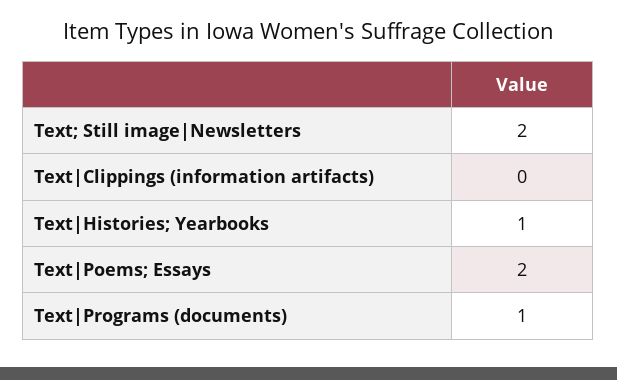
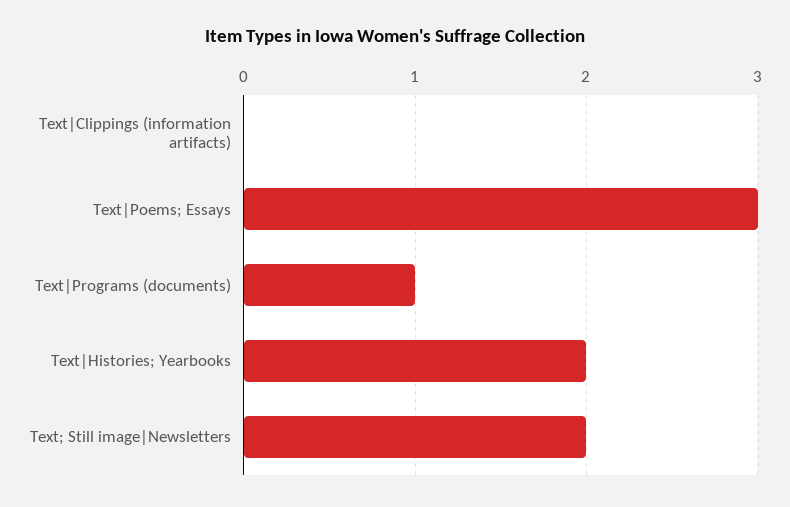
Text|Histories; Yearbooks: 1 -> 2
Text|Poems; Essays: 2 -> 3

